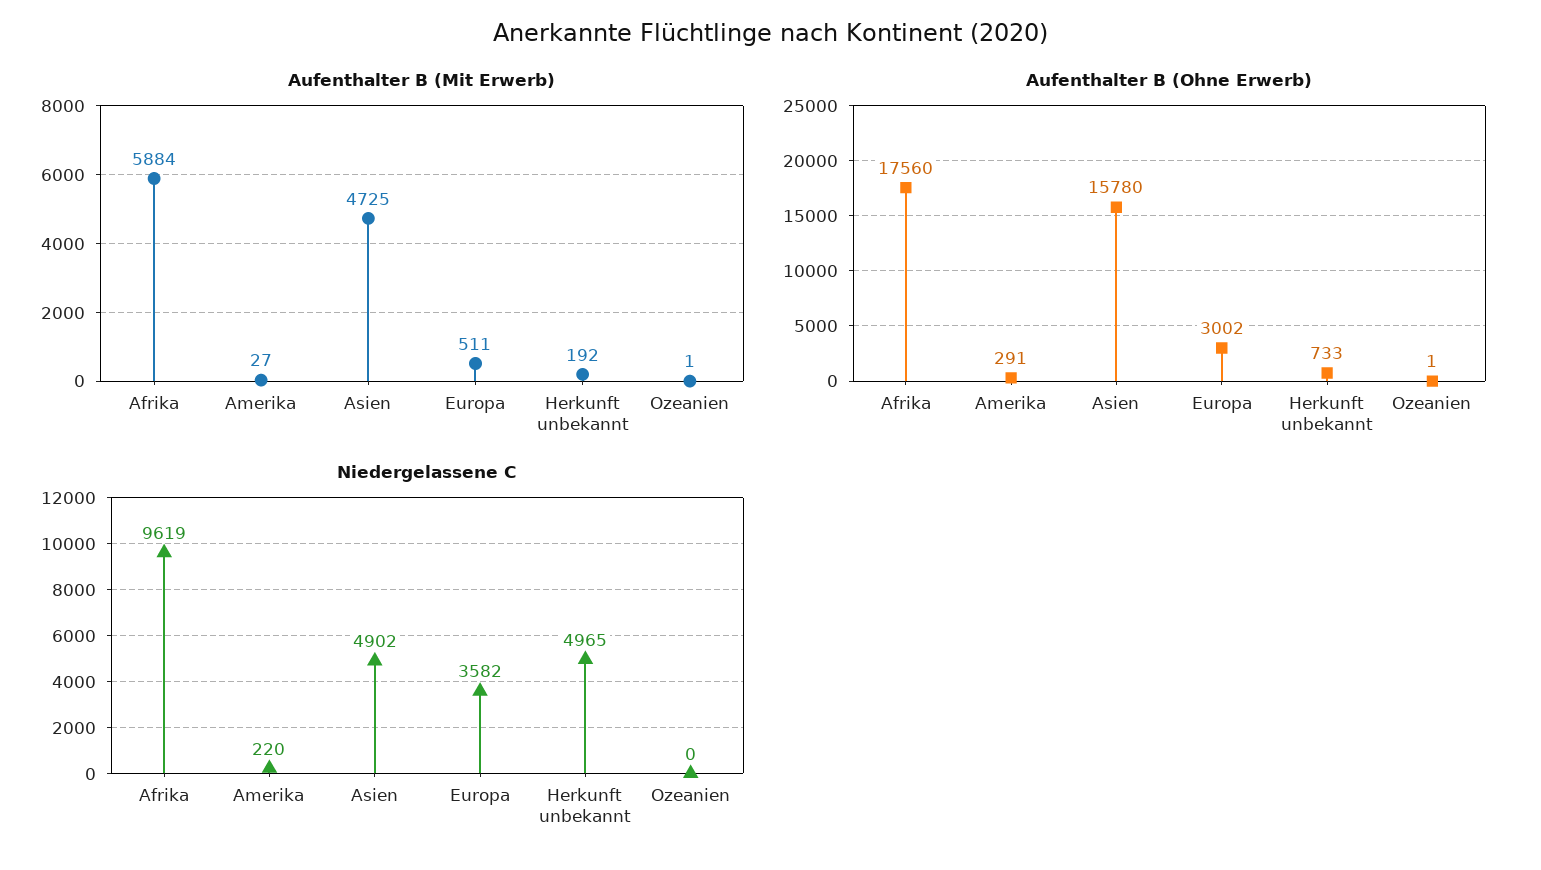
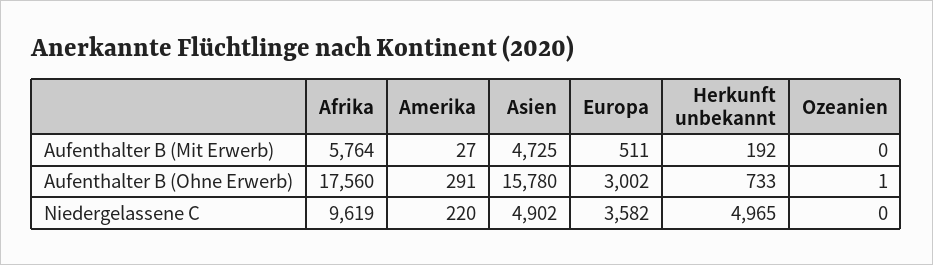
Aufenthalter B (Mit Erwerb), Afrika: 5884 -> 5764
Aufenthalter B (Mit Erwerb), Ozeanien: 1 -> 0

